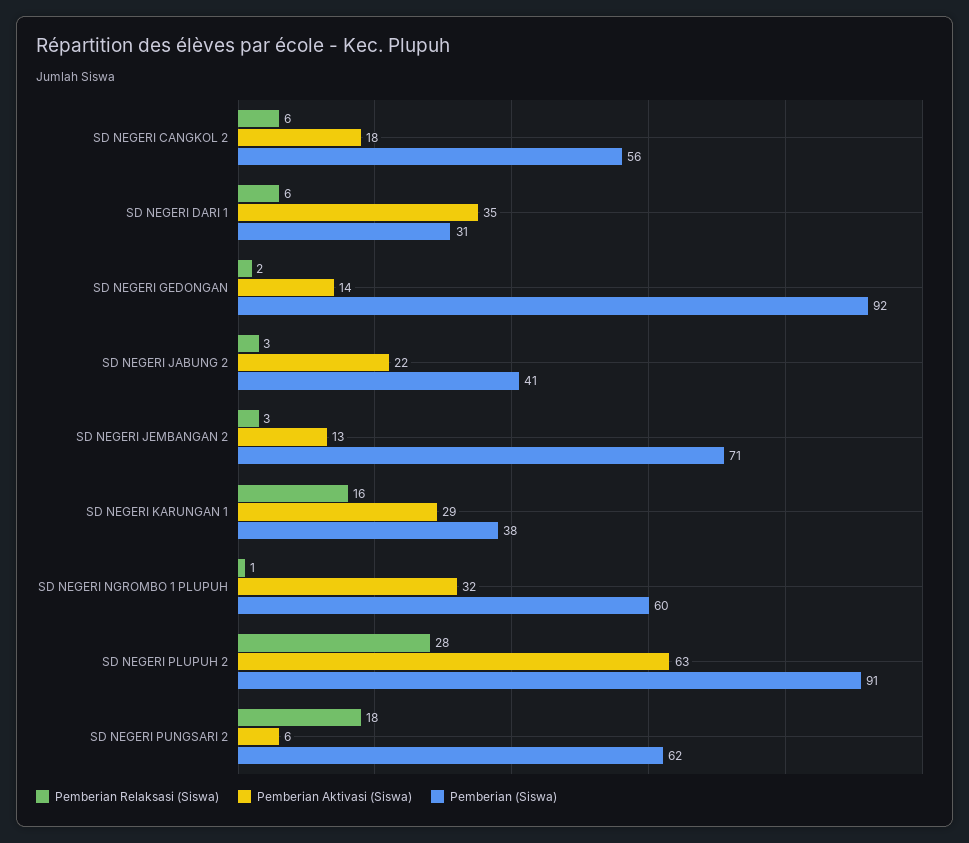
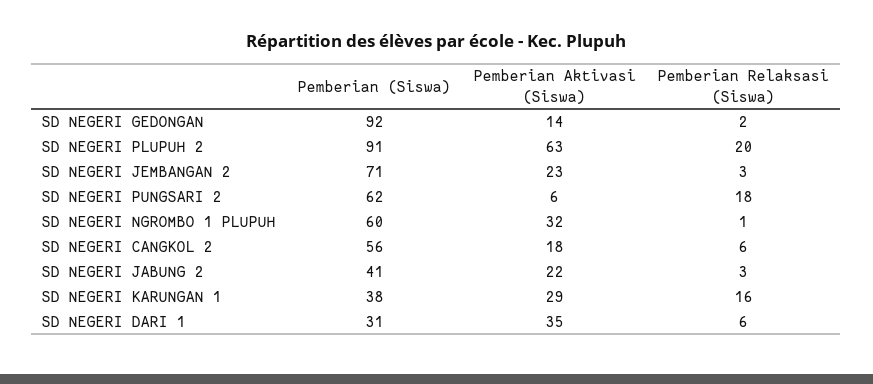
Pemberian Aktivasi (Siswa), SD NEGERI JEMBANGAN 2: 13 -> 23
Pemberian Relaksasi (Siswa), SD NEGERI PLUPUH 2: 28 -> 20

